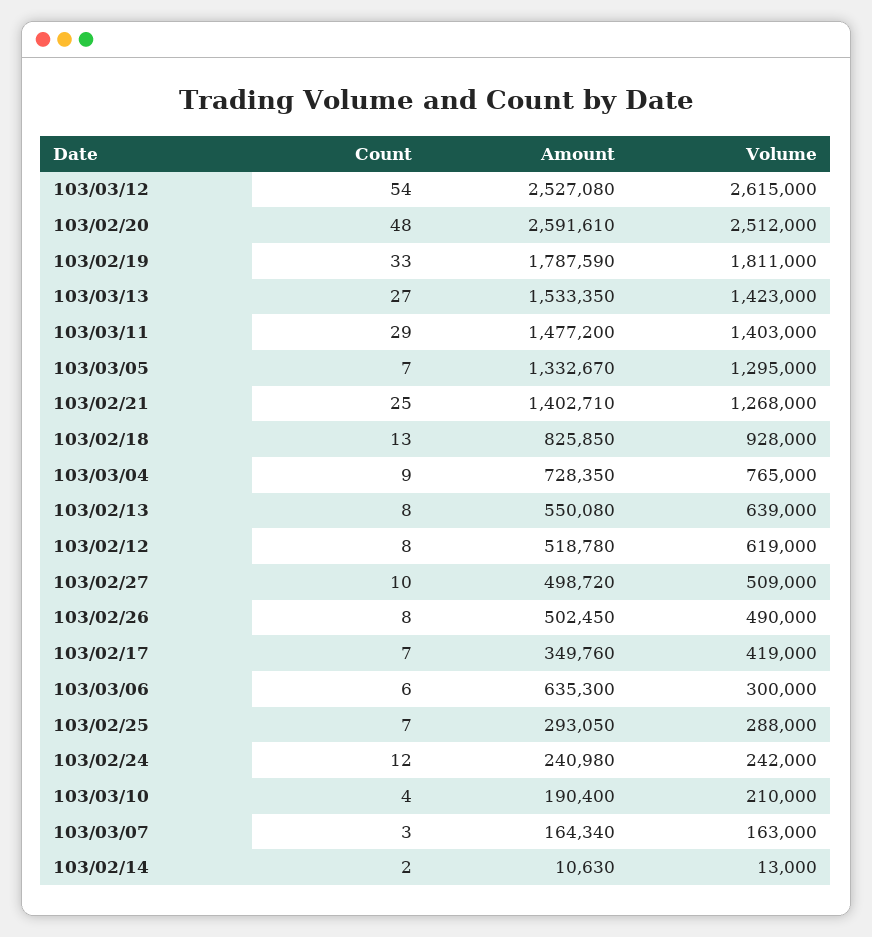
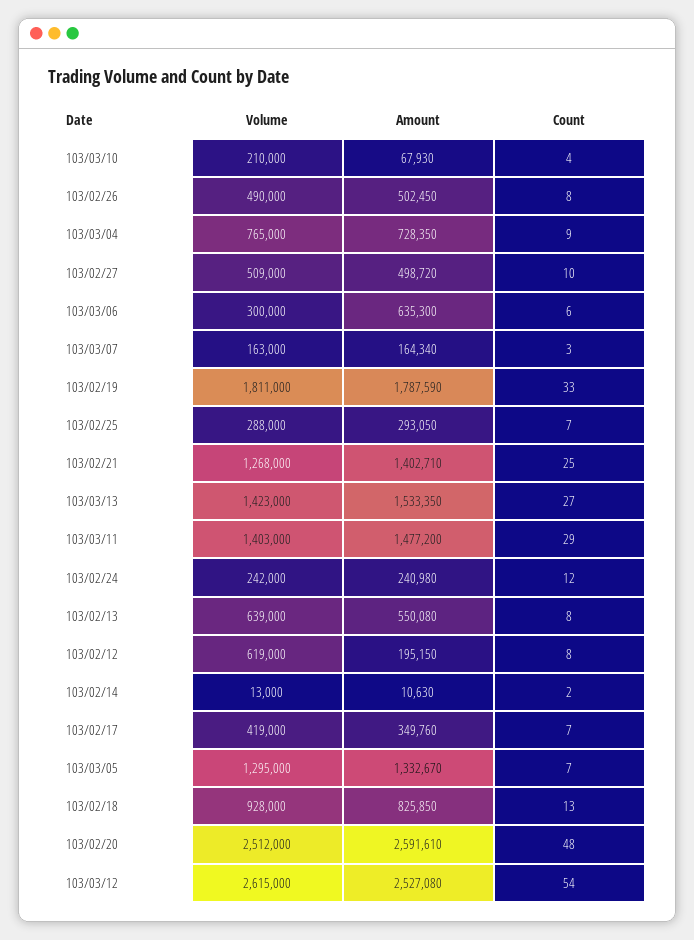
Amount, 103/02/12: 518780 -> 195150
Amount, 103/03/10: 190400 -> 67930

